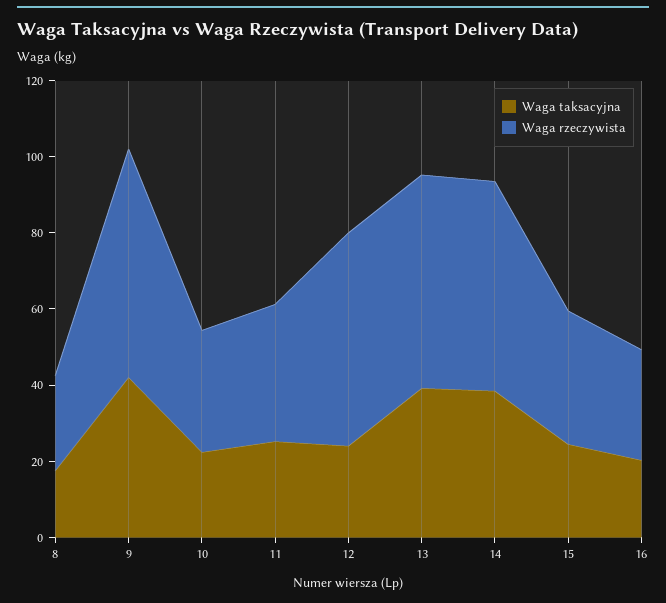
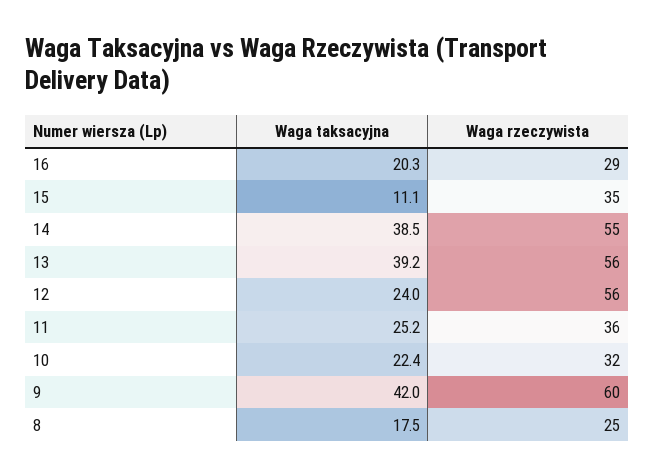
Waga taksacyjna, 15: 25 -> 11.1

